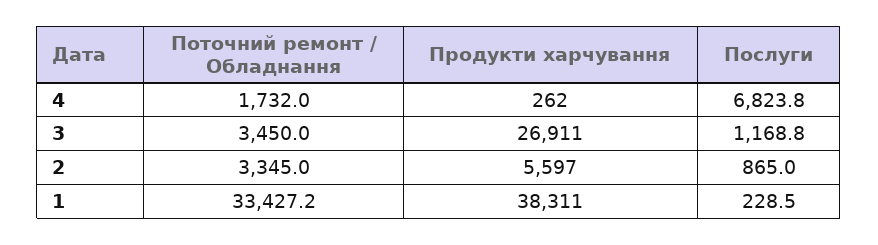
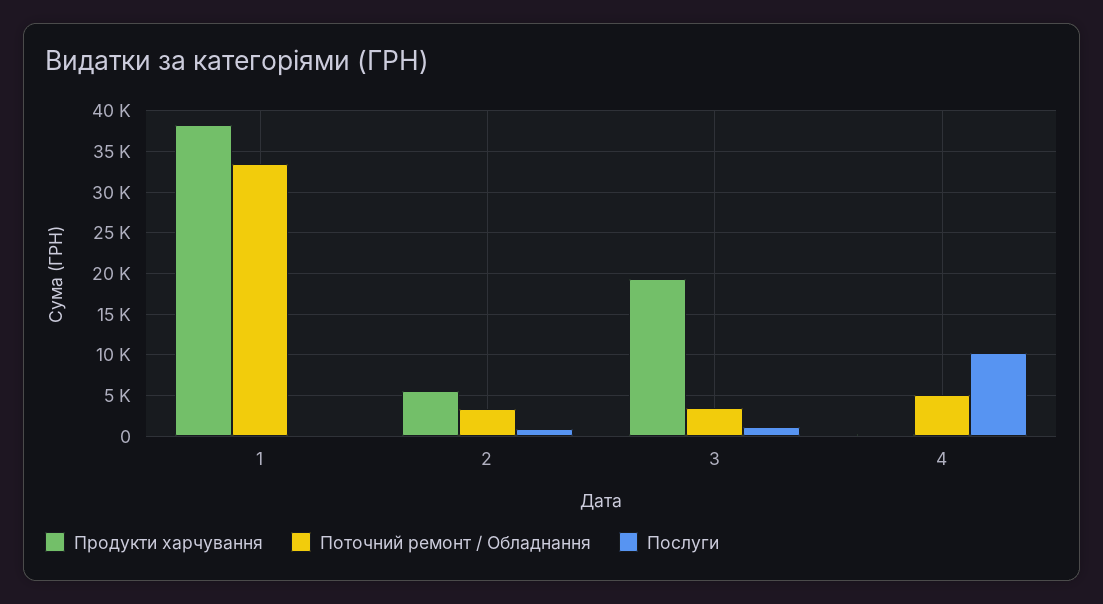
Поточний ремонт / Обладнання, 4: 1732 -> 5000
Послуги, 4: 6823.8 -> 10000
Продукти харчування, 3: 26911 -> 19000

